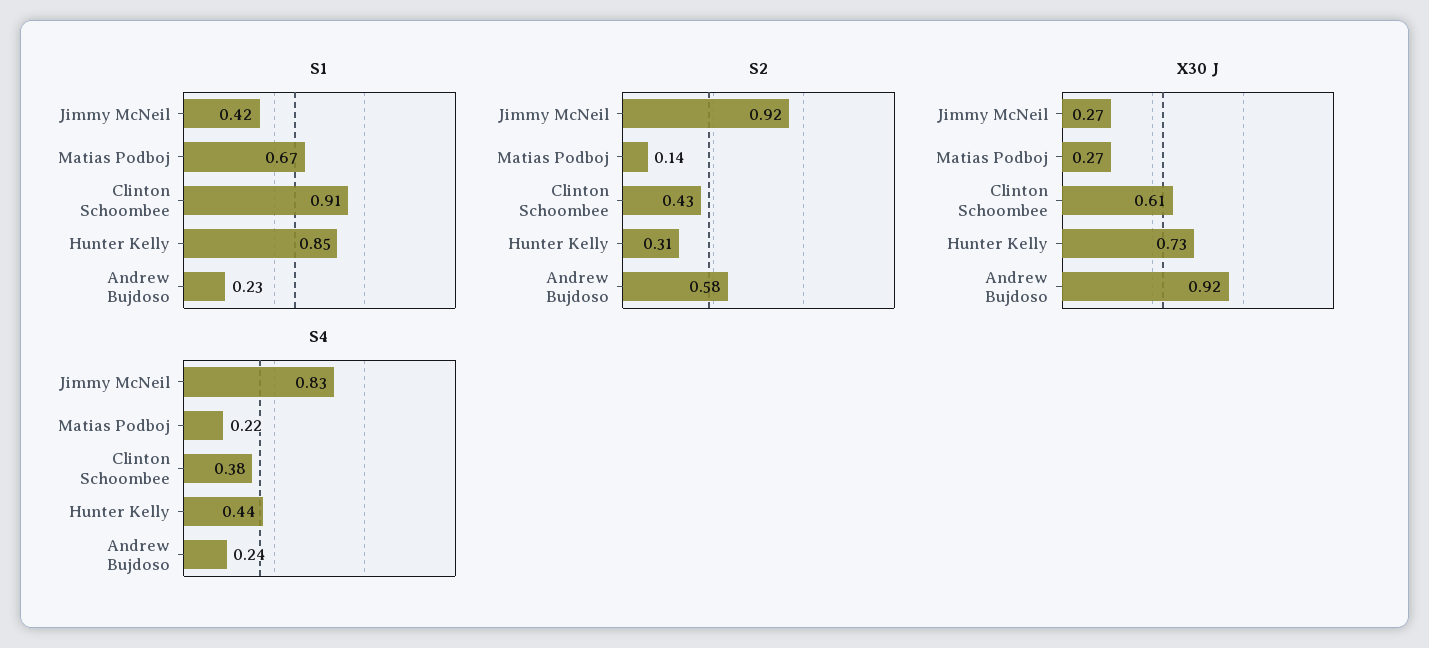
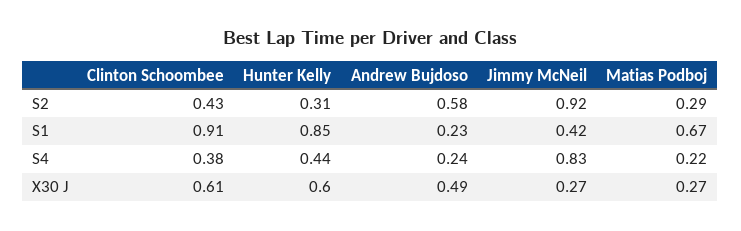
S2, Matias Podboj: 0.14 -> 0.29
X30 J, Hunter Kelly: 0.73 -> 0.6
X30 J, Andrew Bujdoso: 0.92 -> 0.49

